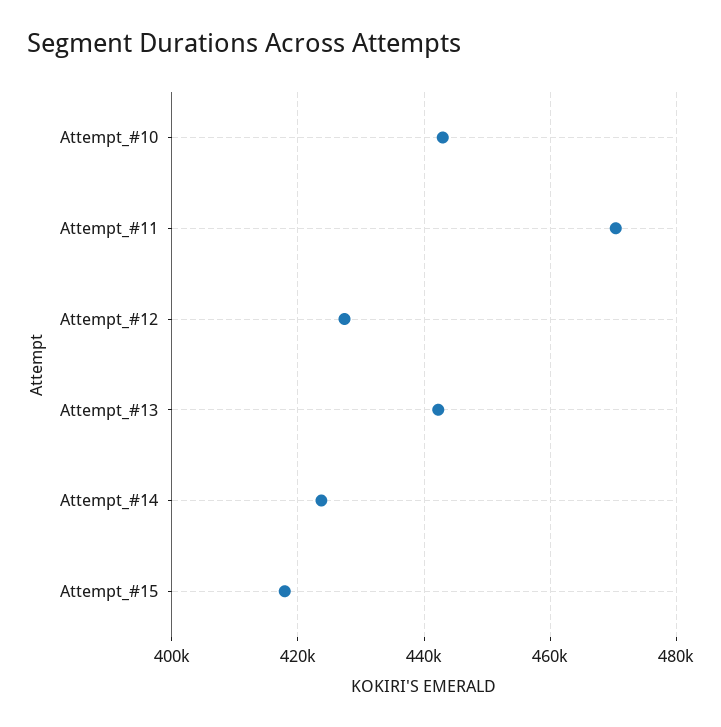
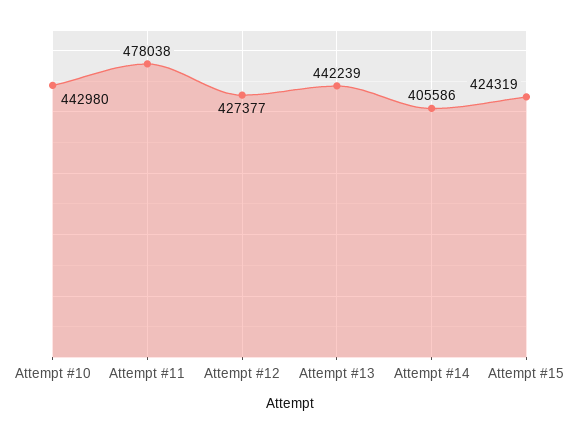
Attempt_#11: 470000 -> 478038
Attempt_#14: 424000 -> 405586
Attempt_#15: 418000 -> 424319

